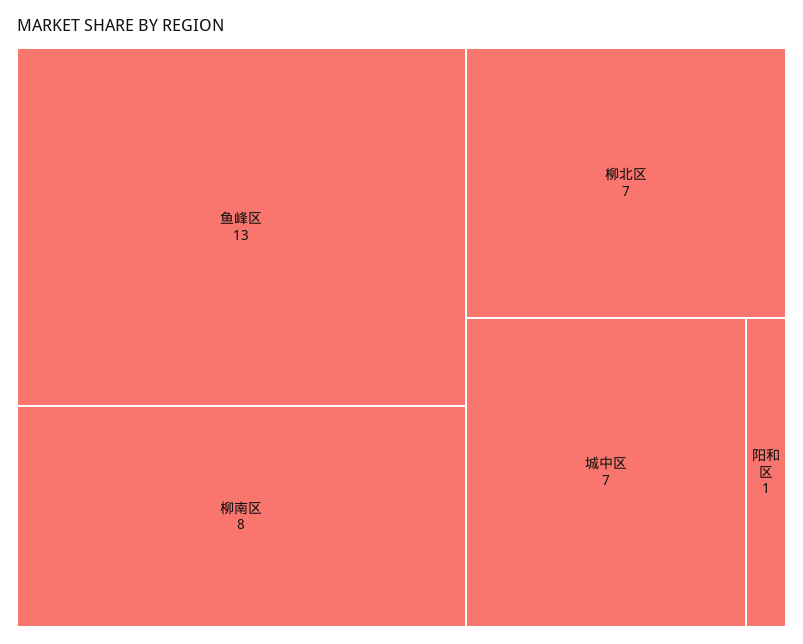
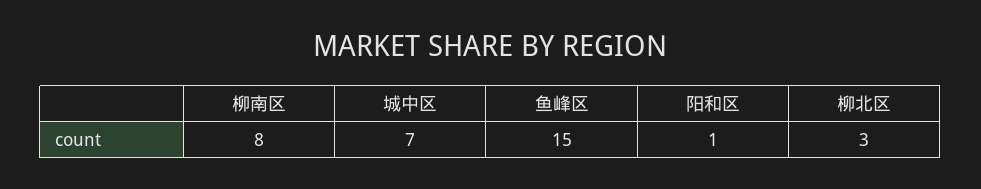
鱼峰区: 13 -> 15
柳北区: 7 -> 3

